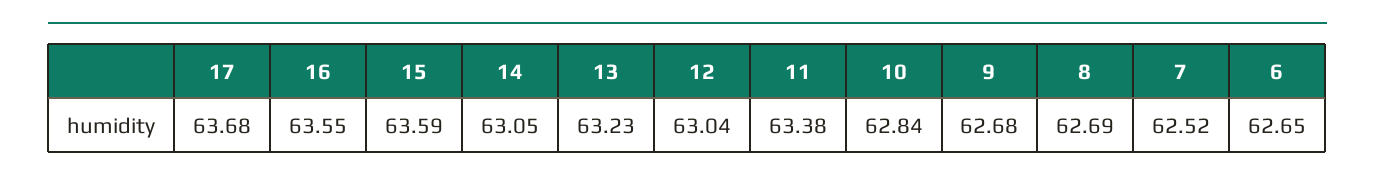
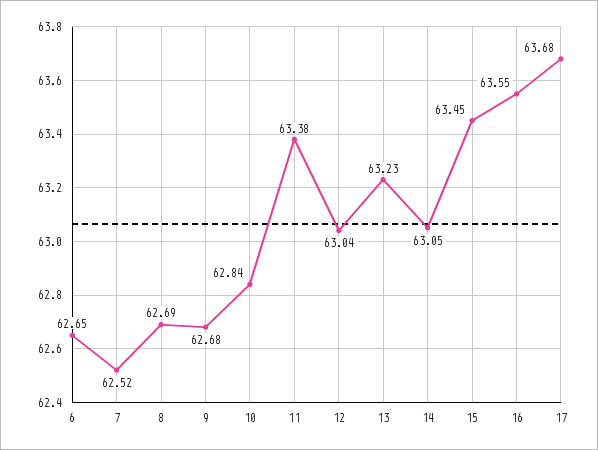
15: 63.59 -> 63.45

